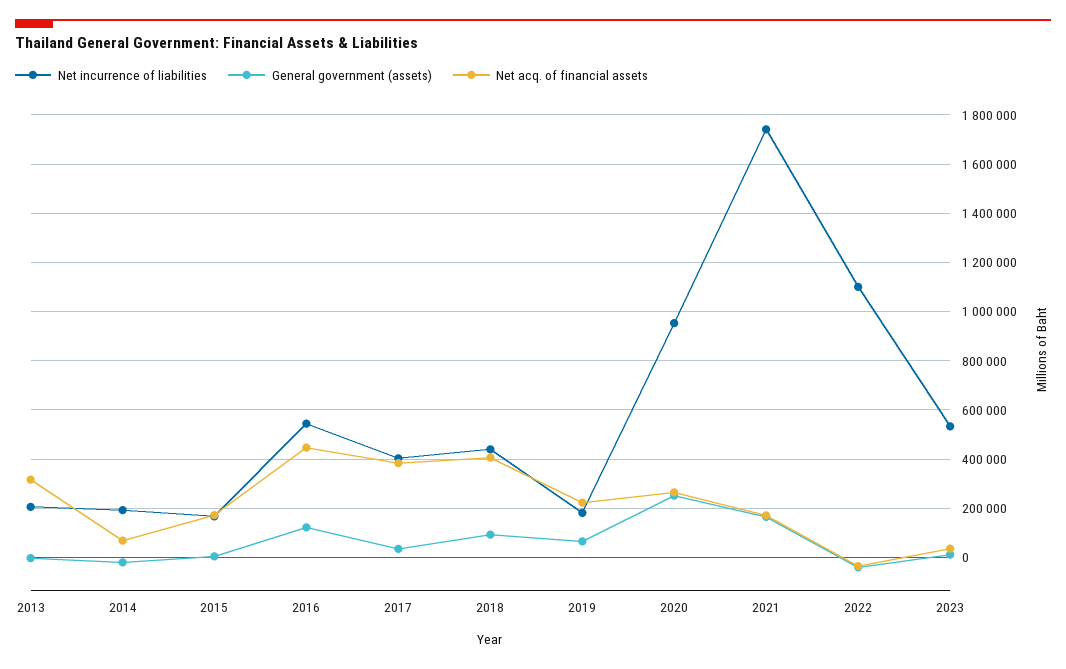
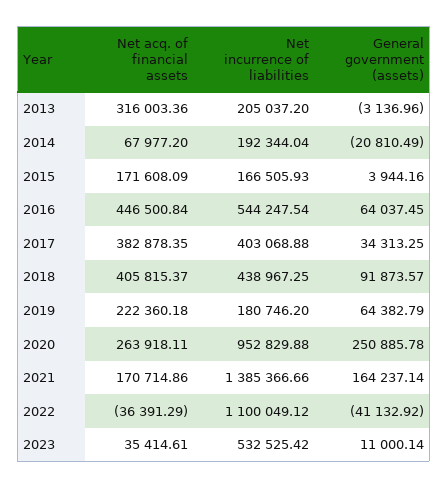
General government (assets), 2016: 125000 -> 64037.45
Net incurrence of liabilities, 2021: 1750000 -> 1385366.66

